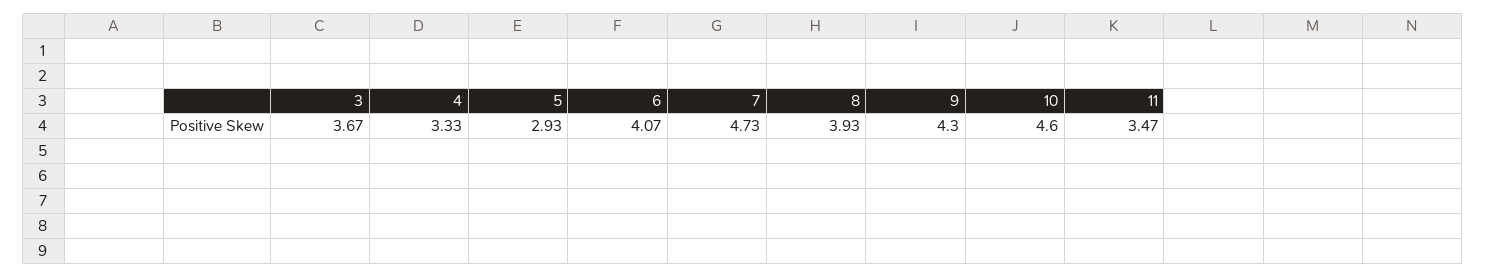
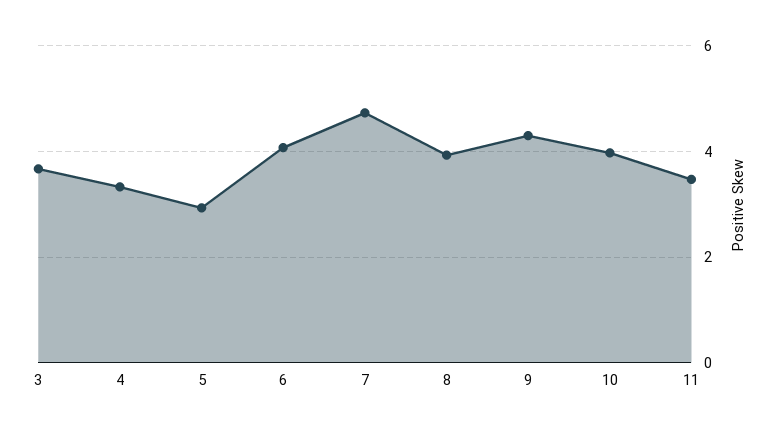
10: 4.6 -> 4

